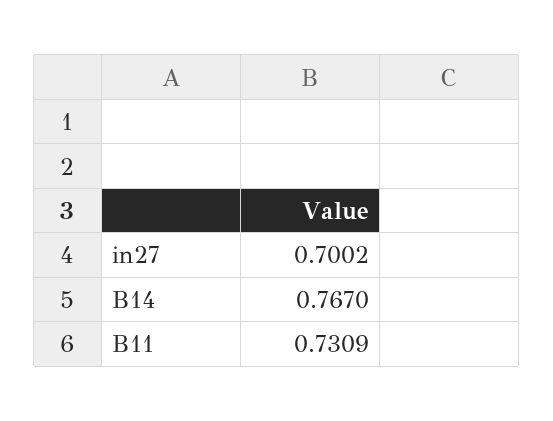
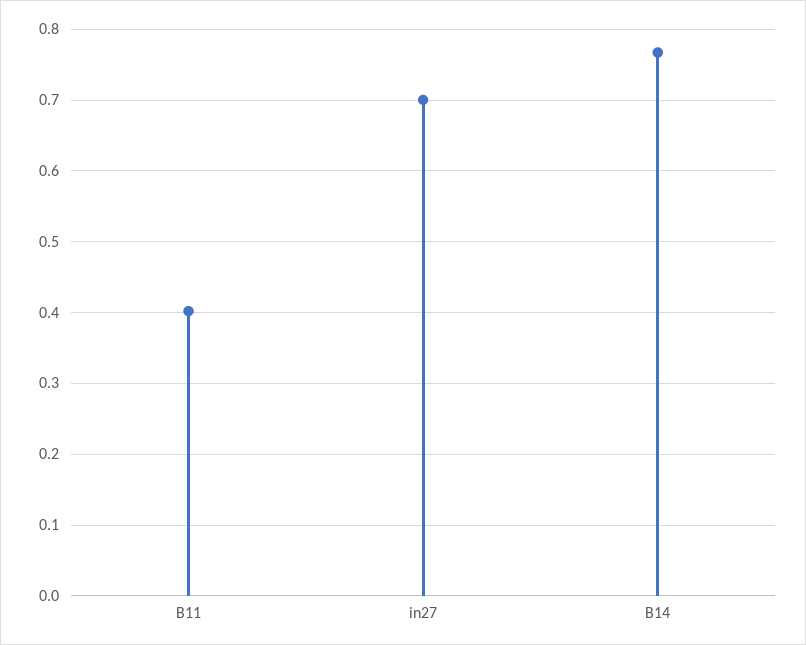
B11: 0.7309 -> 0.4

